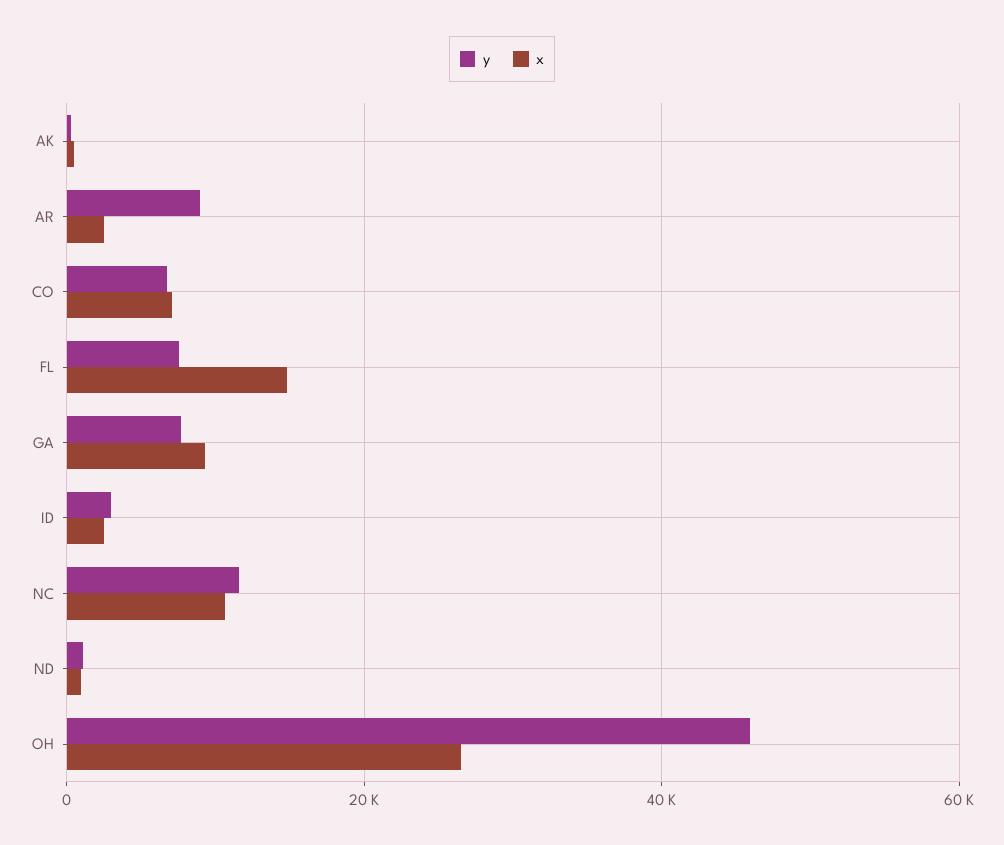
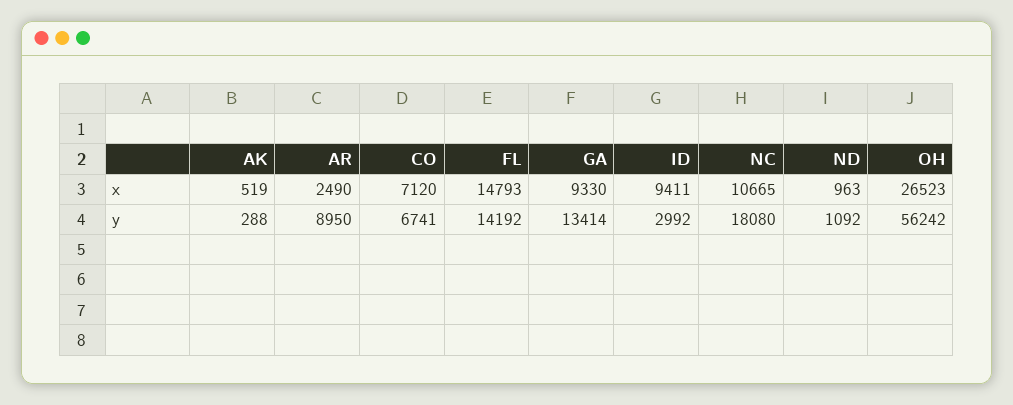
y, FL: 8000 -> 14192
y, GA: 8000 -> 13414
x, ID: 2000 -> 9411
y, NC: 12000 -> 18080
y, OH: 46000 -> 56242

